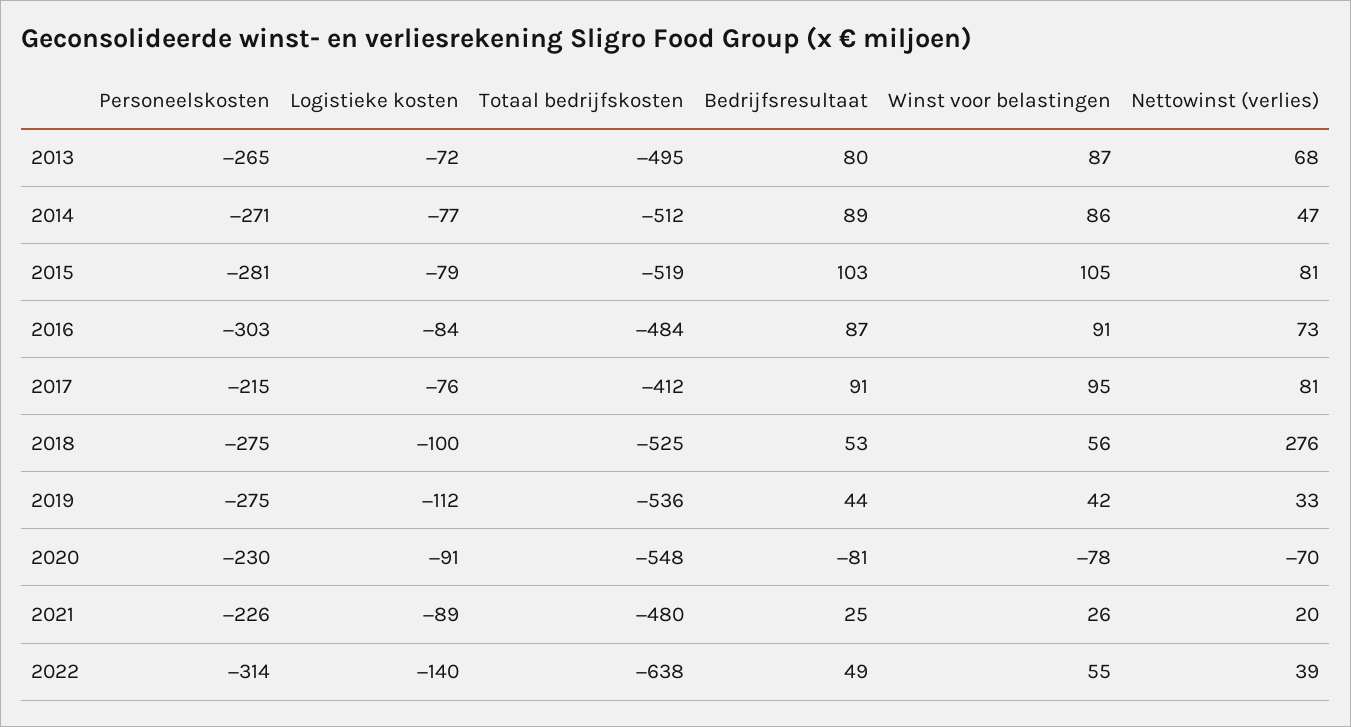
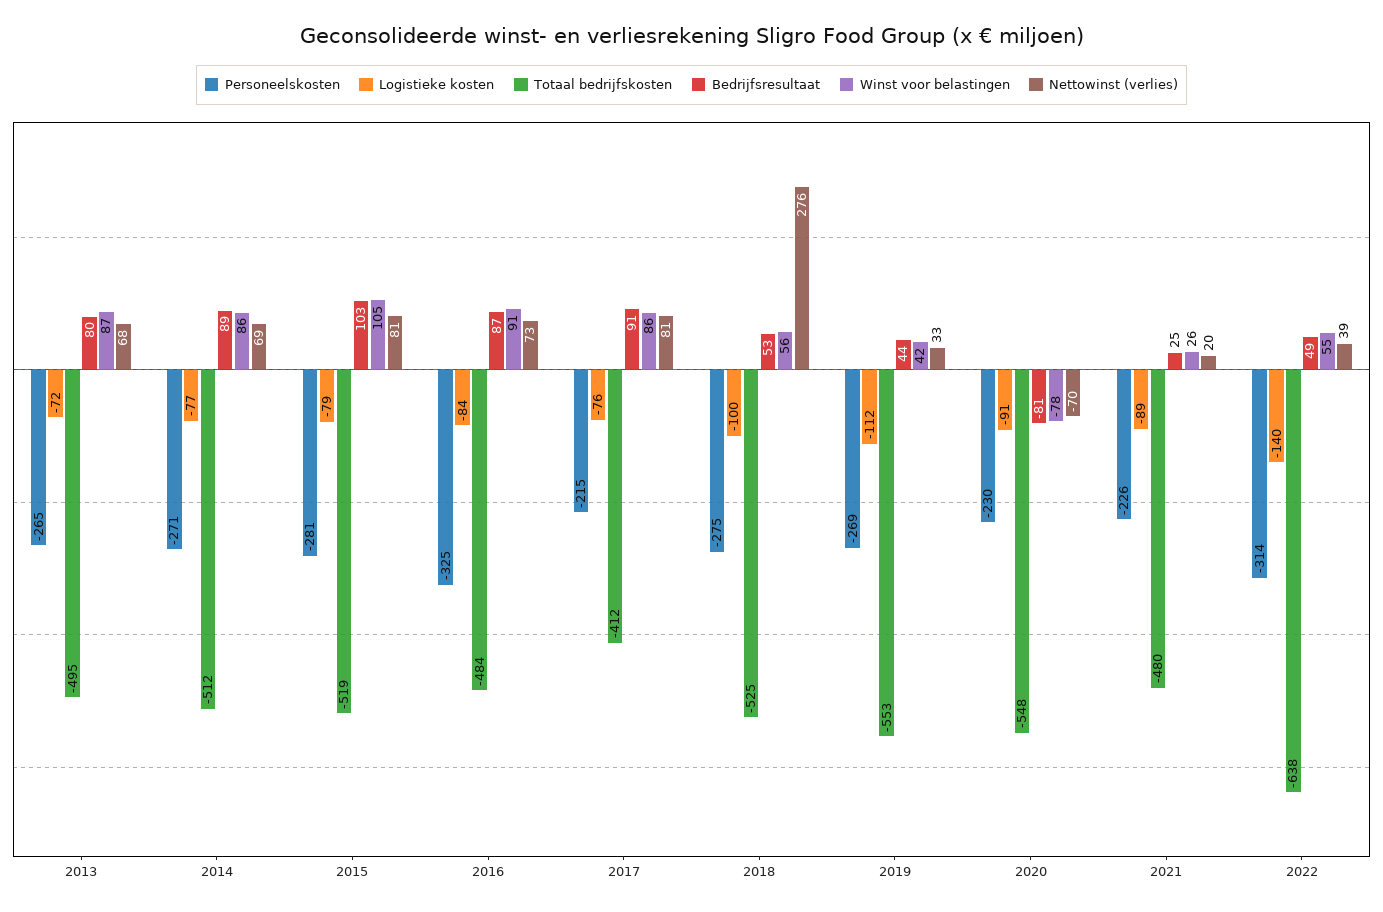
Nettowinst (verlies), 2014: 47 -> 69
Personeelskosten, 2016: -303 -> -325
Winst voor belastingen, 2017: 95 -> 86
Personeelskosten, 2019: -275 -> -269
Totaal bedrijfskosten, 2019: -536 -> -553

